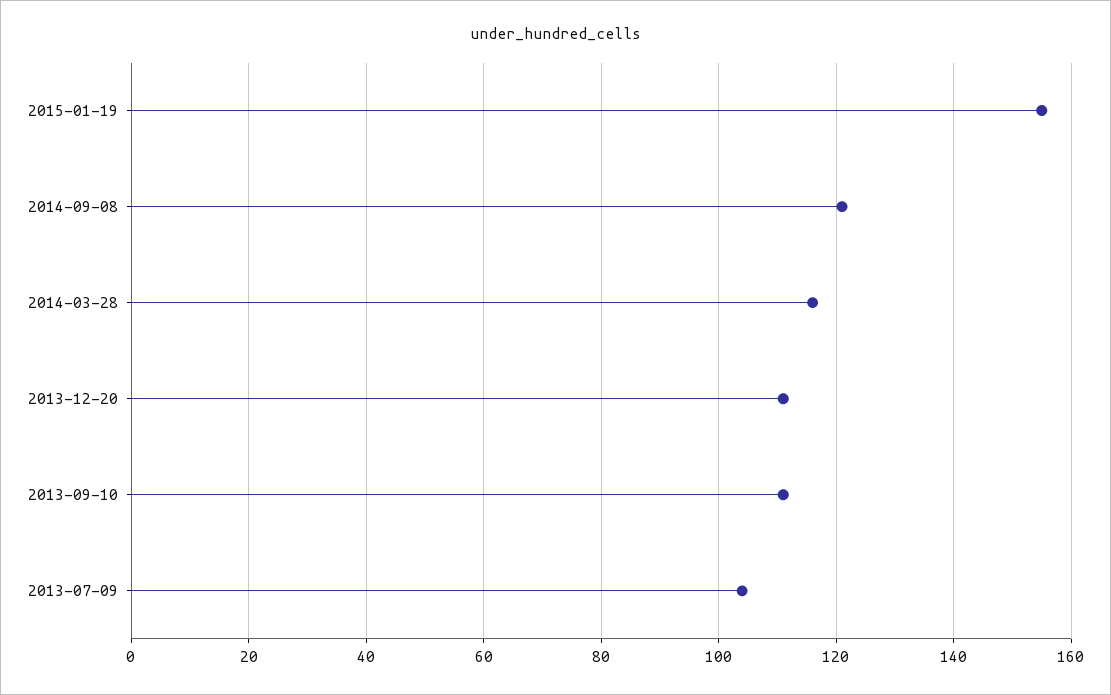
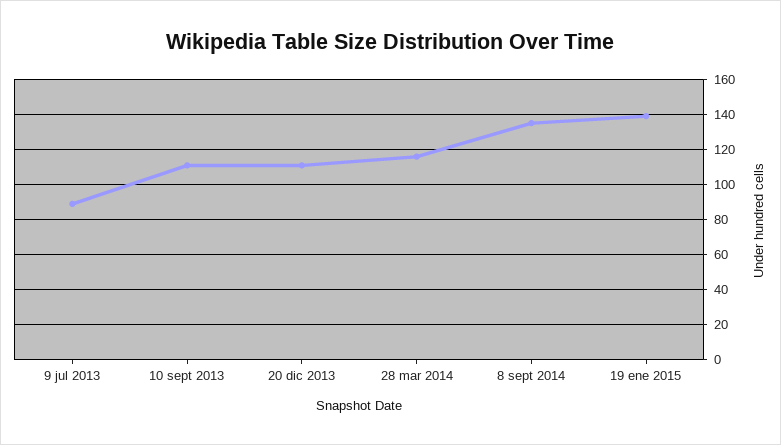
2015-01-19: 155 -> 140
2014-09-08: 120 -> 135
2013-07-09: 105 -> 90

